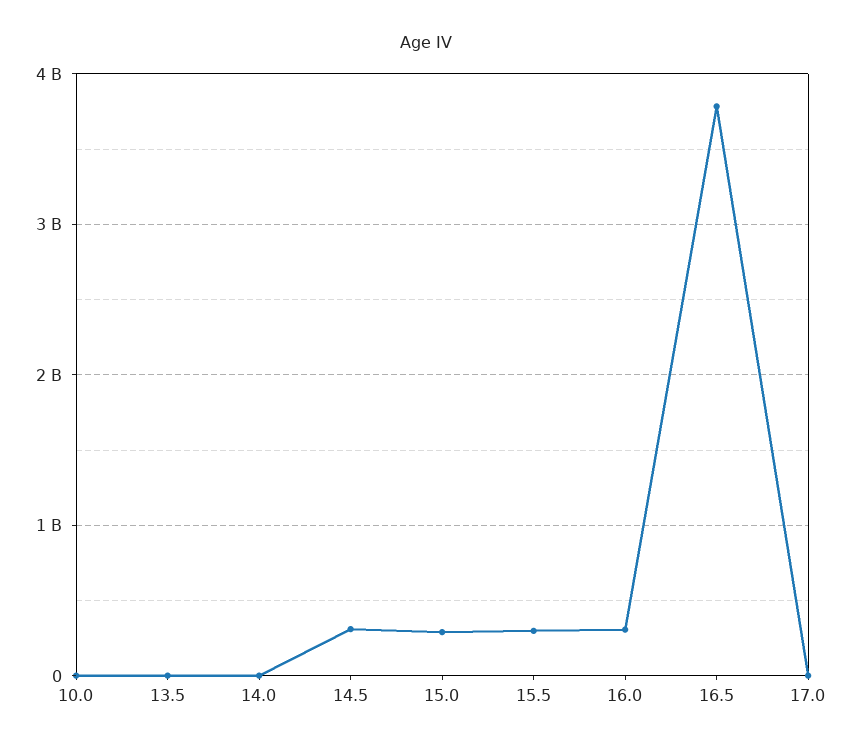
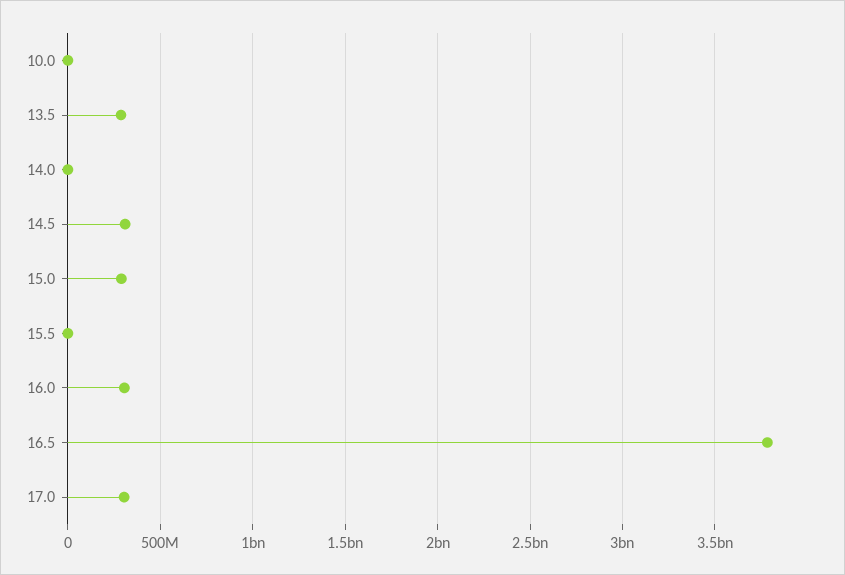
13.5: 0 -> 300000000
15.5: 300000000 -> 0
17.0: 0 -> 300000000

